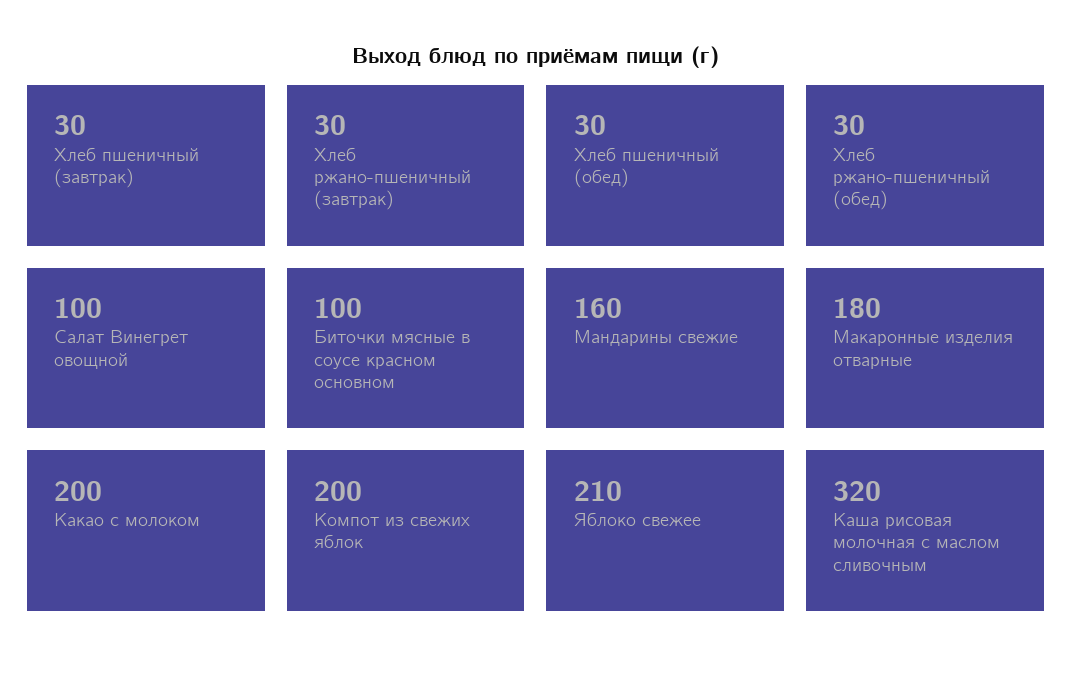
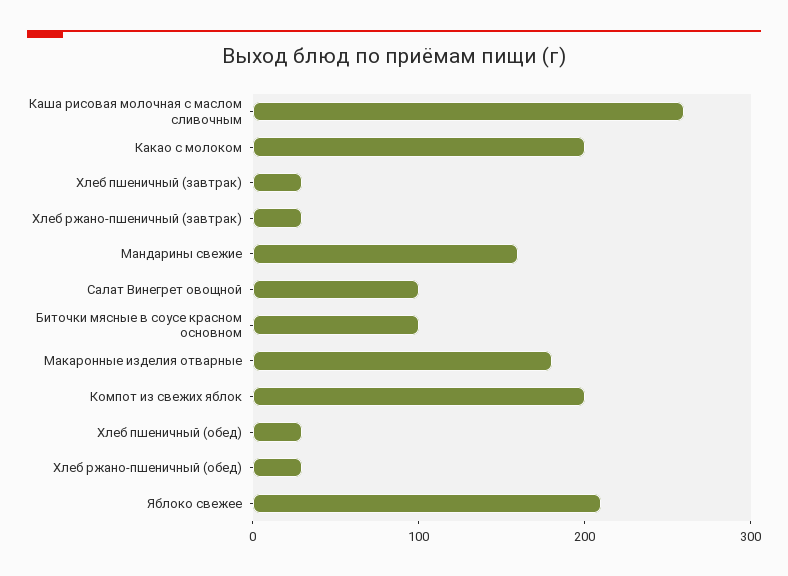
Каша рисовая молочная с маслом сливочным: 320 -> 260

